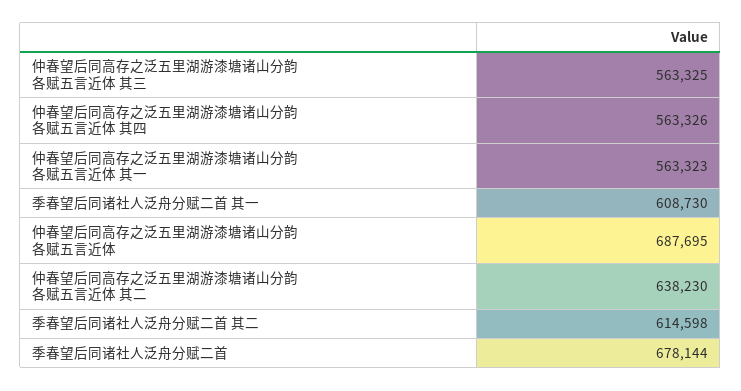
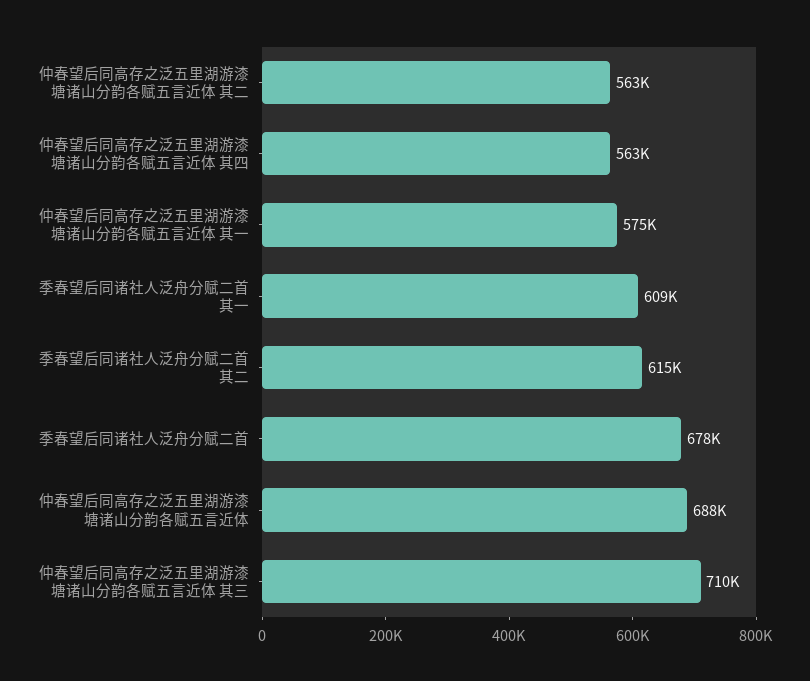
仲春望后同高存之泛五里湖游漆塘诸山分韵各赋五言近体 其三: 563325 -> 710000
仲春望后同高存之泛五里湖游漆塘诸山分韵各赋五言近体 其一: 563323 -> 575000
仲春望后同高存之泛五里湖游漆塘诸山分韵各赋五言近体 其二: 638230 -> 563000

